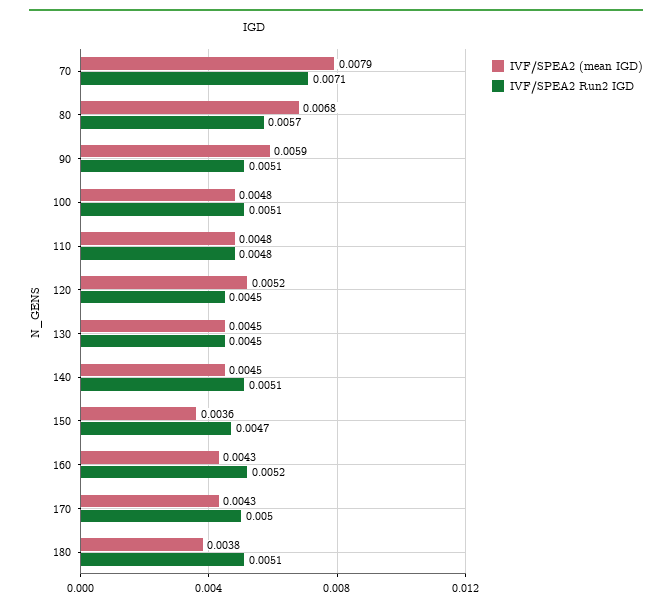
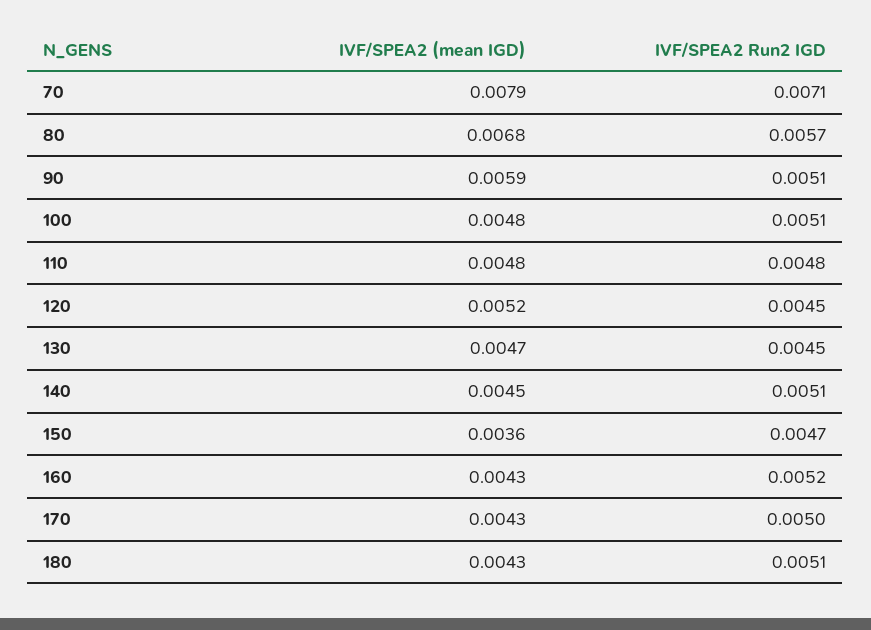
IVF/SPEA2 (mean IGD), 130: 0.0045 -> 0.0047
IVF/SPEA2 (mean IGD), 180: 0.0038 -> 0.0043

